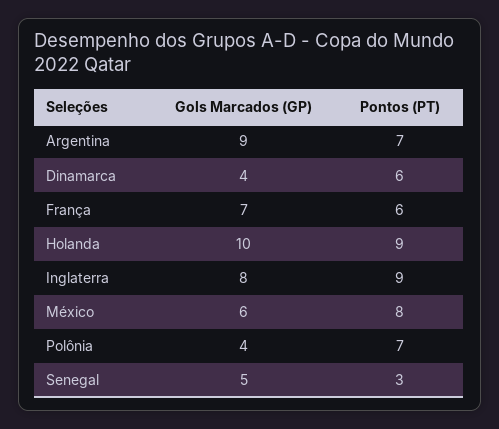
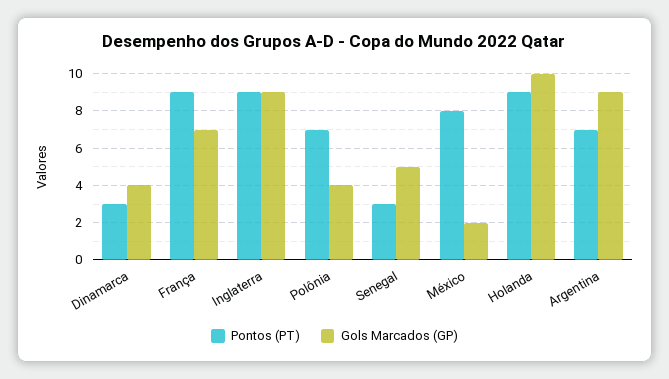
Pontos (PT), Dinamarca: 6 -> 3
Pontos (PT), França: 6 -> 9
Gols Marcados (GP), Inglaterra: 8 -> 9
Gols Marcados (GP), México: 6 -> 2

